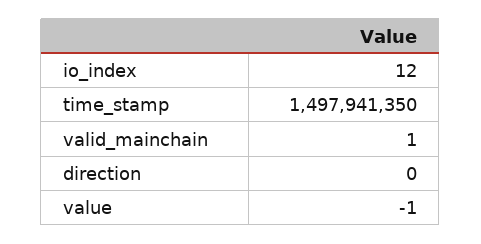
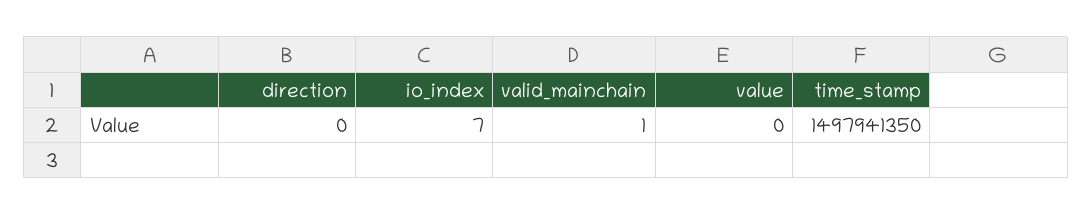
io_index: 12 -> 7
value: -1 -> 0

